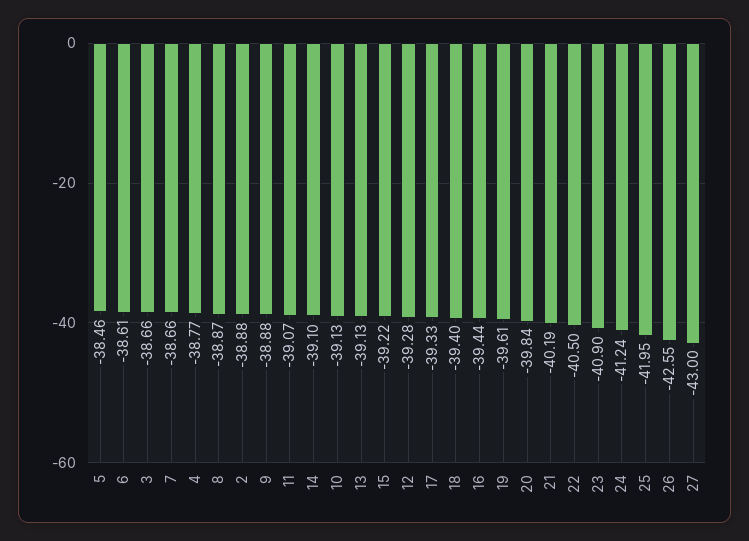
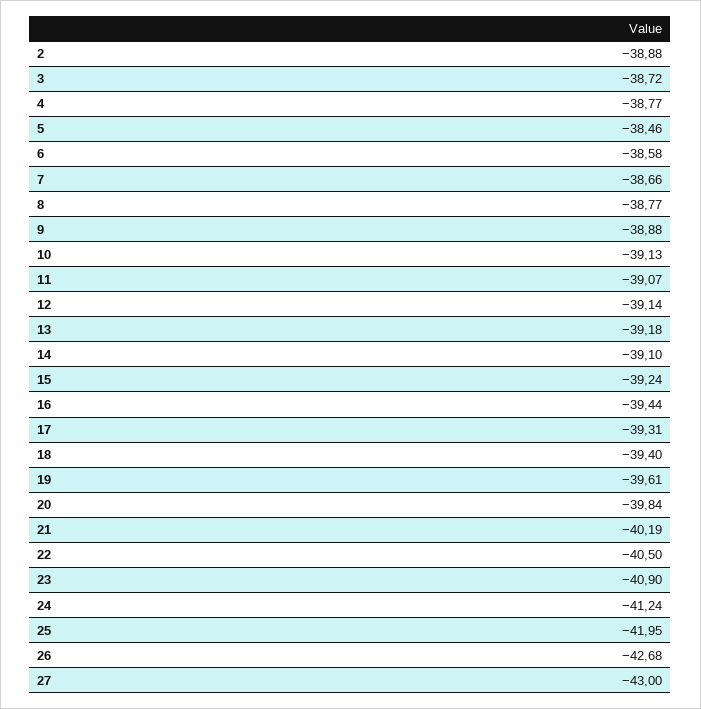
6: -38.61 -> -38.58
3: -38.66 -> -38.72
8: -38.87 -> -38.77
13: -39.13 -> -39.18
15: -39.22 -> -39.24
12: -39.28 -> -39.14
17: -39.33 -> -39.31
26: -42.55 -> -42.68

